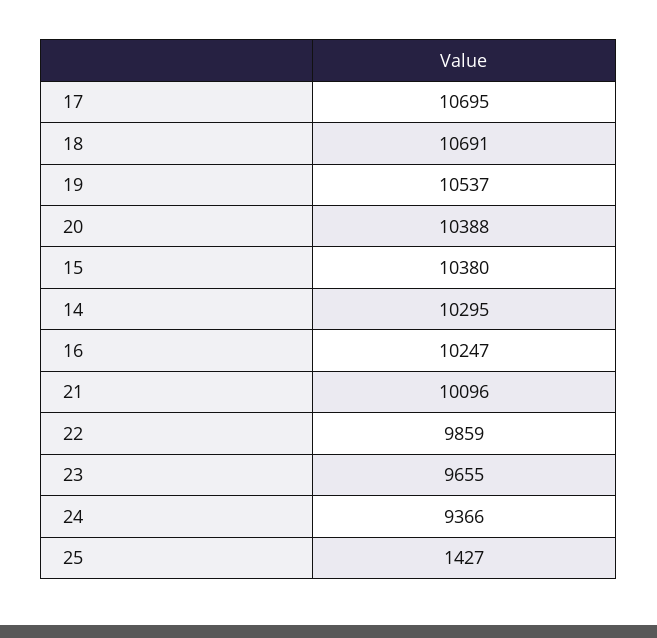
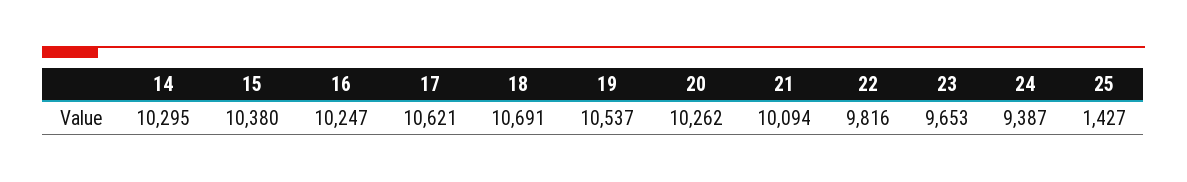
17: 10695 -> 10621
20: 10388 -> 10262
21: 10096 -> 10094
22: 9859 -> 9816
23: 9655 -> 9653
24: 9366 -> 9387

